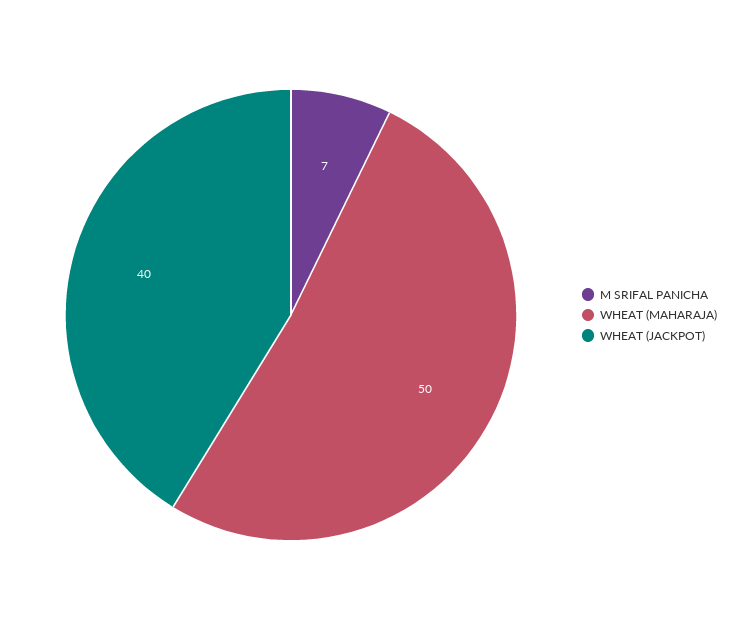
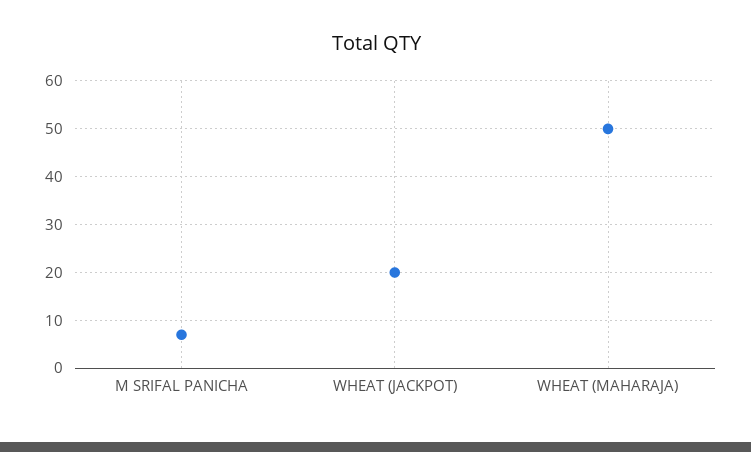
WHEAT (JACKPOT): 40 -> 20

